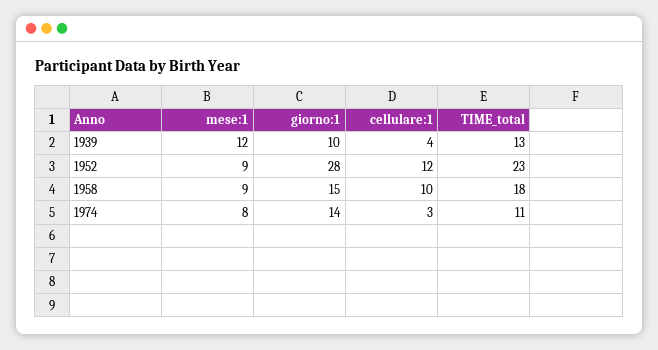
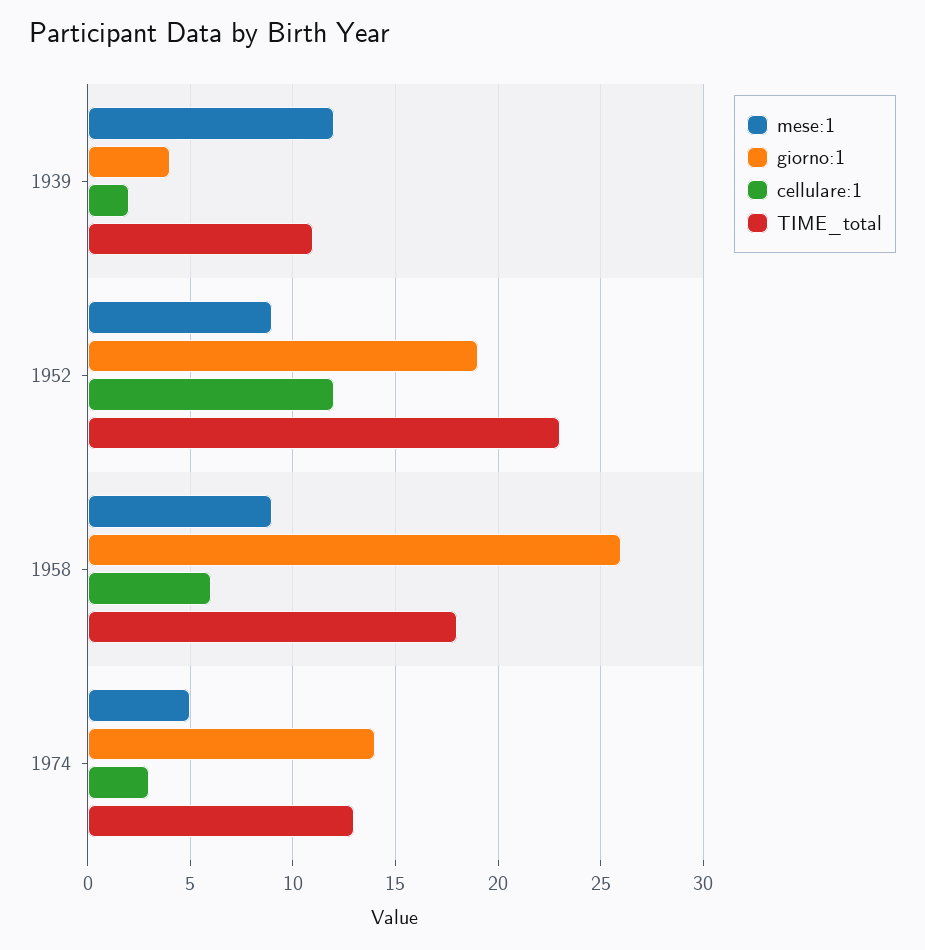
giorno:1, 1939: 10 -> 4
cellulare:1, 1939: 4 -> 2
TIME_total, 1939: 13 -> 11
giorno:1, 1952: 28 -> 19
giorno:1, 1958: 15 -> 26
cellulare:1, 1958: 10 -> 6
mese:1, 1974: 8 -> 5
TIME_total, 1974: 11 -> 13

